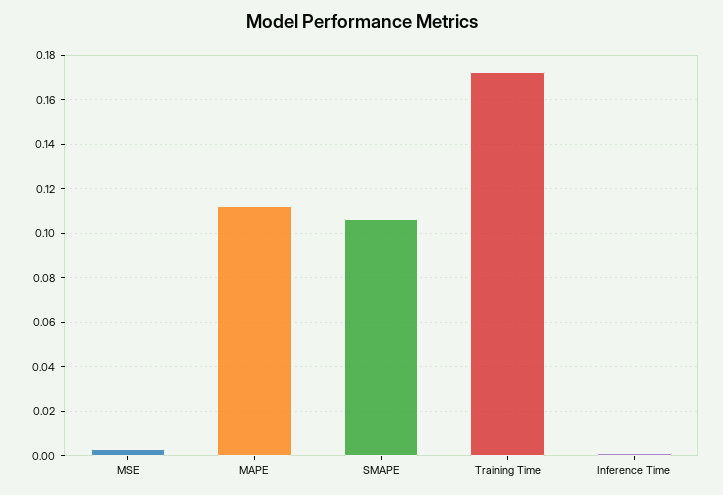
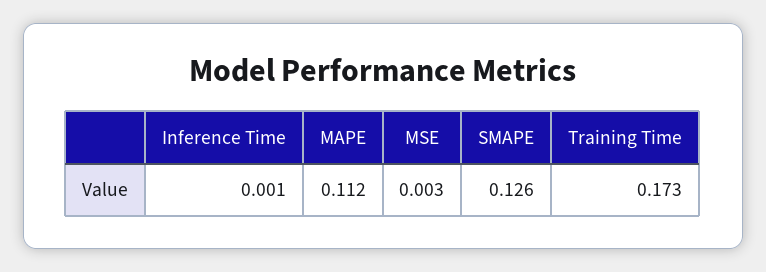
SMAPE: 0.105 -> 0.126

